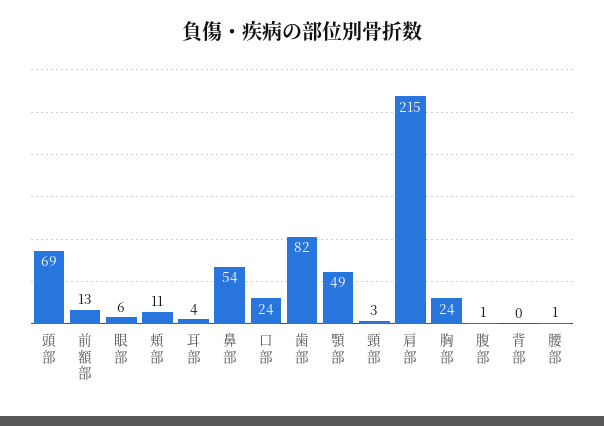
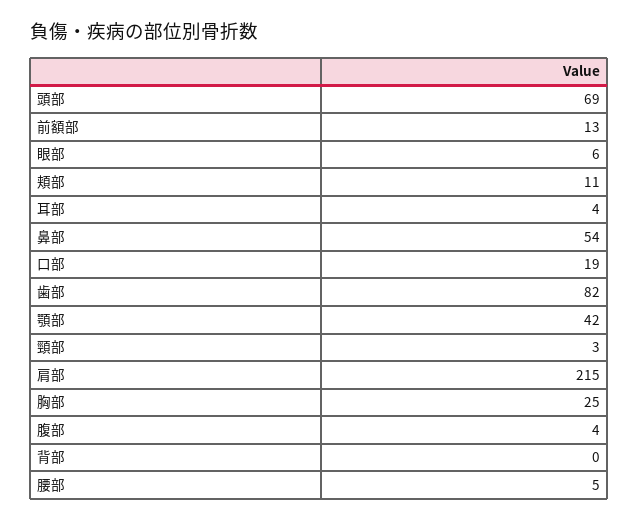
口部: 24 -> 19
顎部: 49 -> 42
胸部: 24 -> 25
腹部: 1 -> 4
腰部: 1 -> 5

